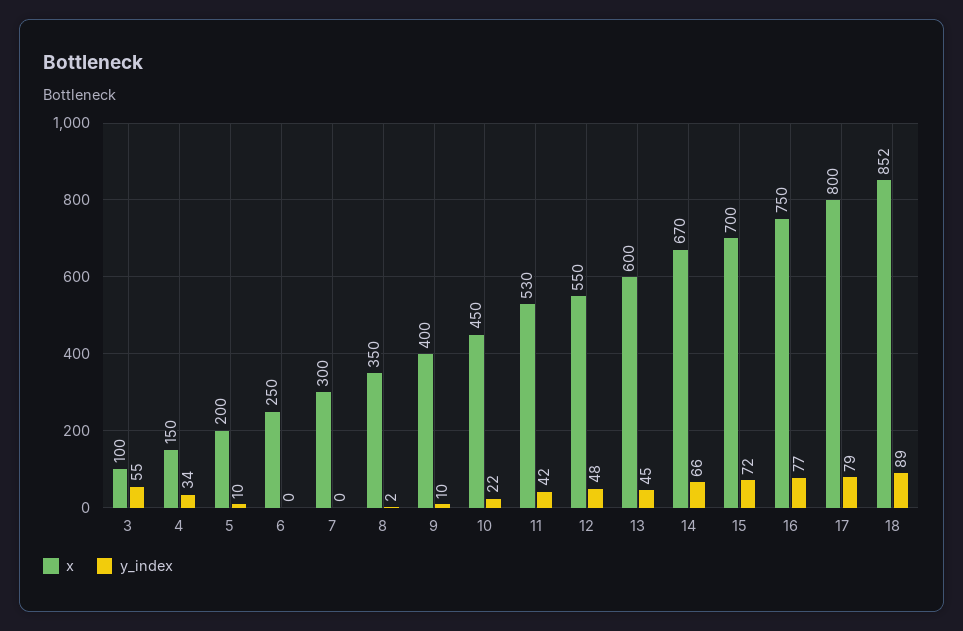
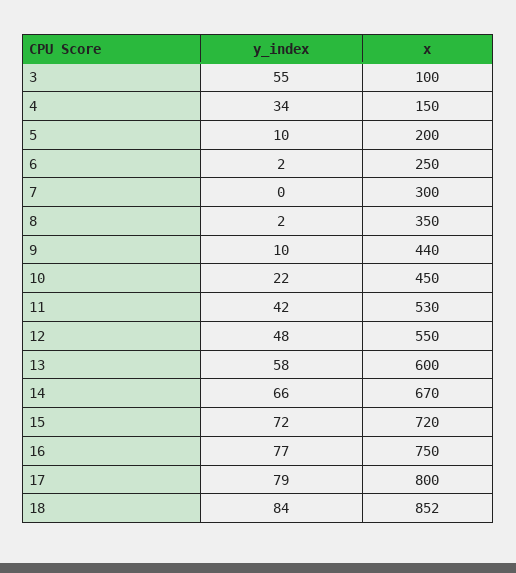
y_index, 6: 0 -> 2
x, 9: 400 -> 440
y_index, 13: 45 -> 58
x, 15: 700 -> 720
y_index, 18: 89 -> 84

